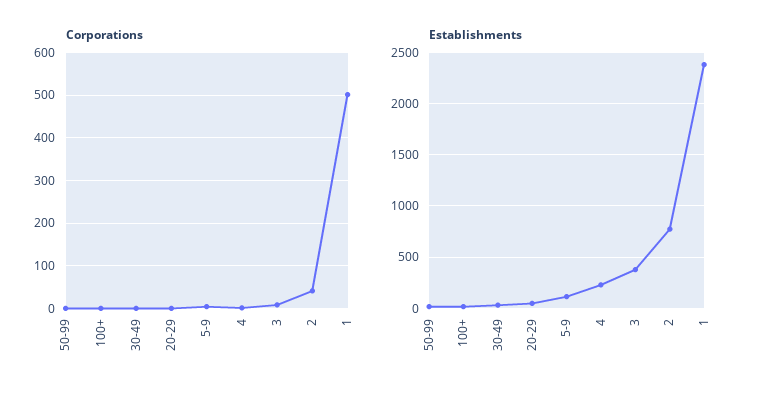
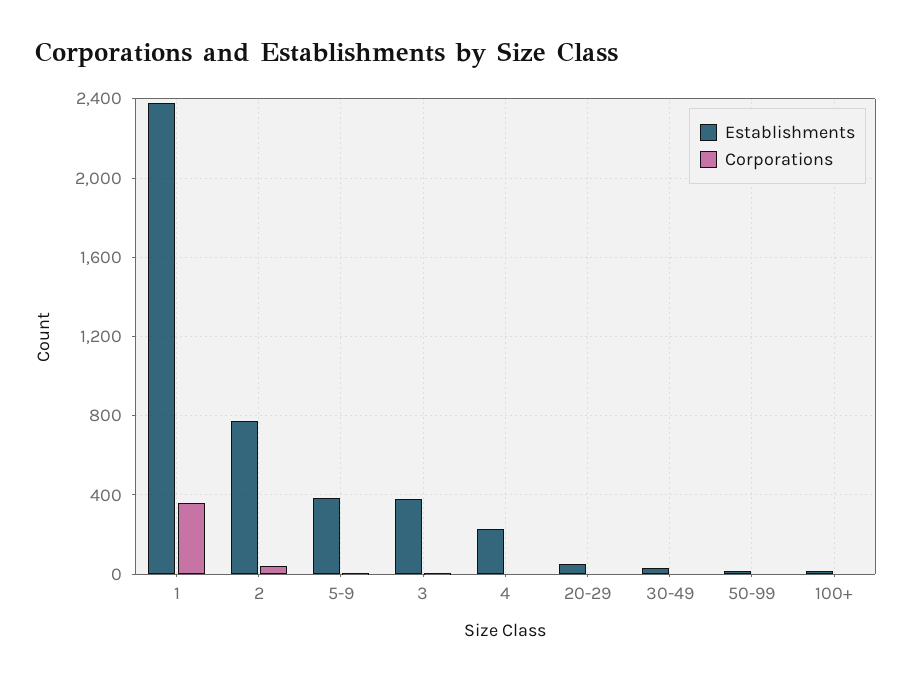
Corporations, 1: 500 -> 350
Establishments, 5-9: 100 -> 400

